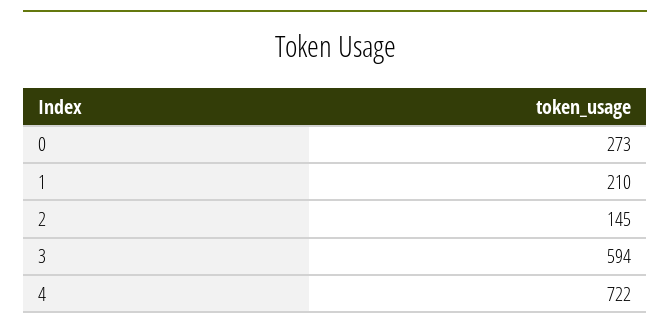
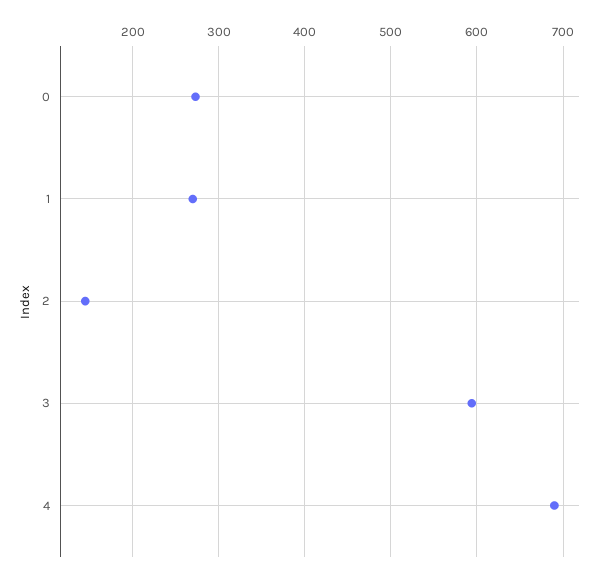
1: 210 -> 270
4: 722 -> 690

